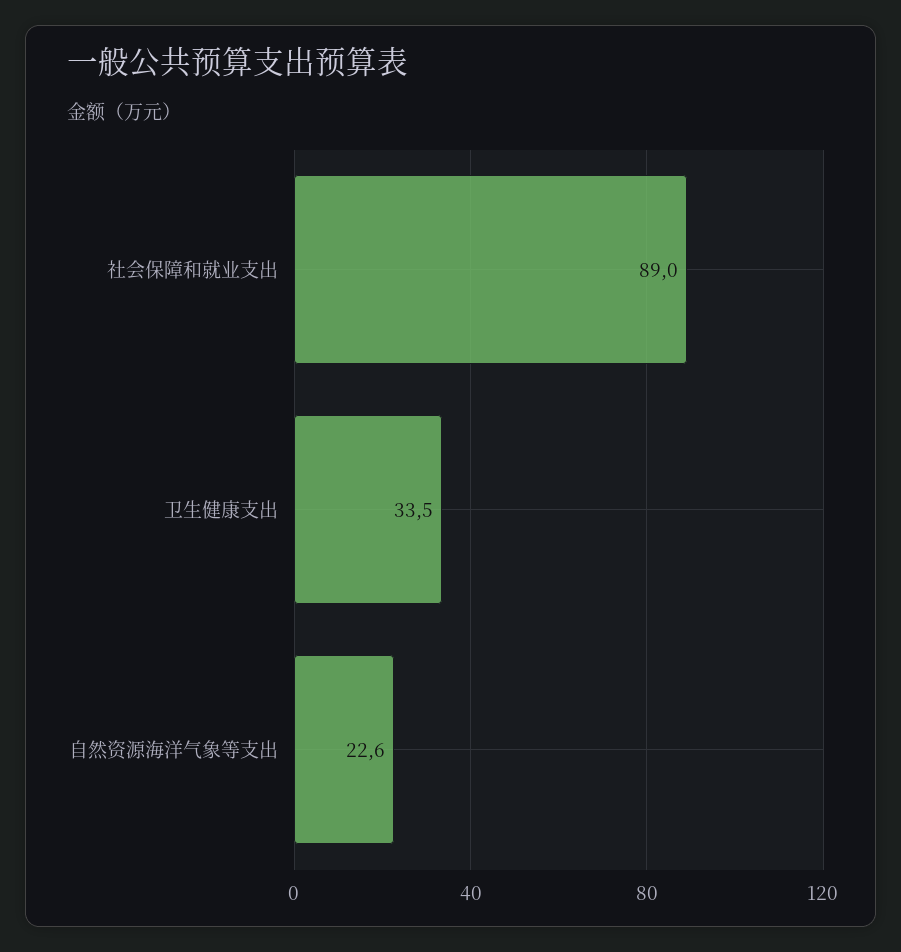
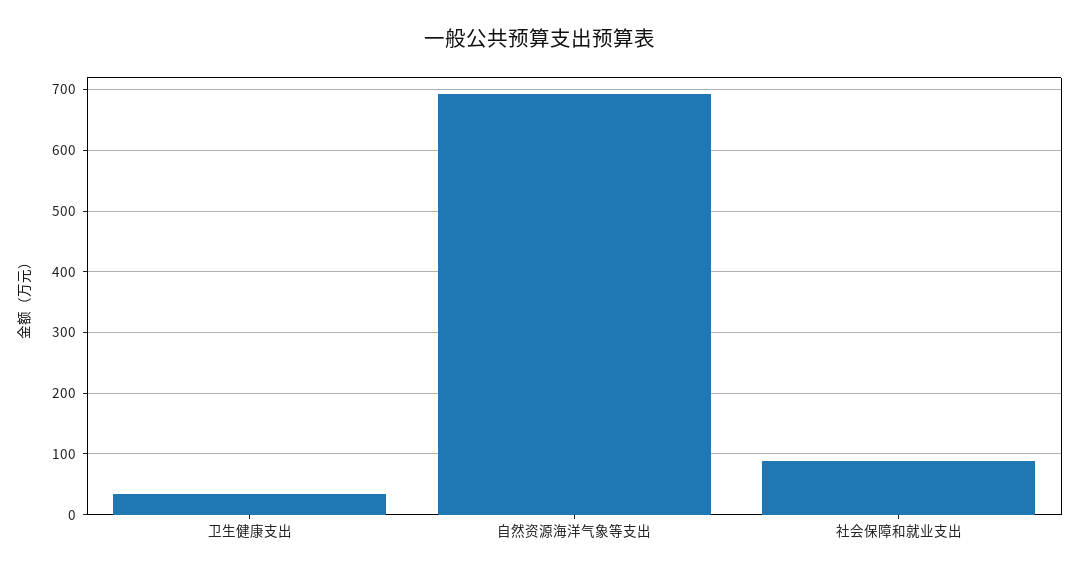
自然资源海洋气象等支出: 22.6 -> 690

